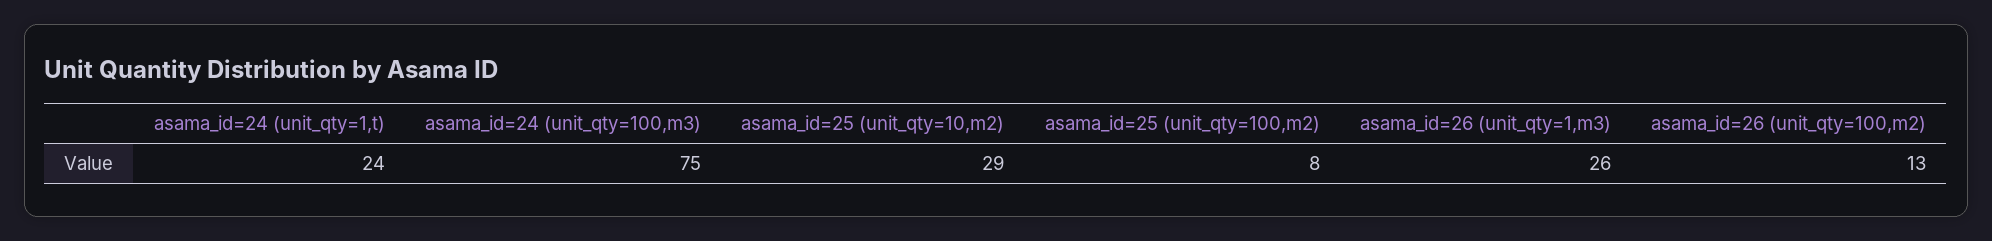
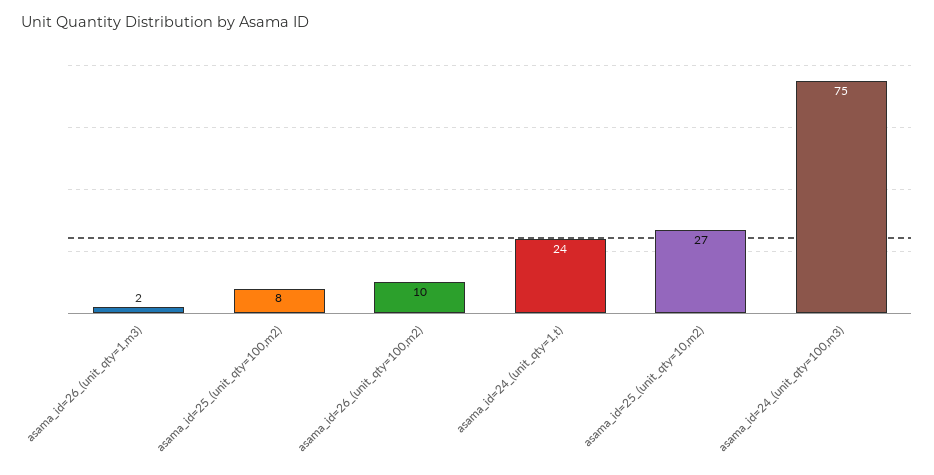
asama_id=25 (unit_qty=10,m2): 29 -> 27
asama_id=26 (unit_qty=1,m3): 26 -> 2
asama_id=26 (unit_qty=100,m2): 13 -> 10

